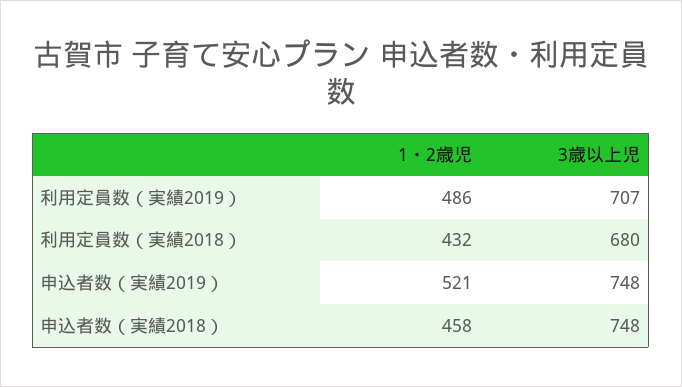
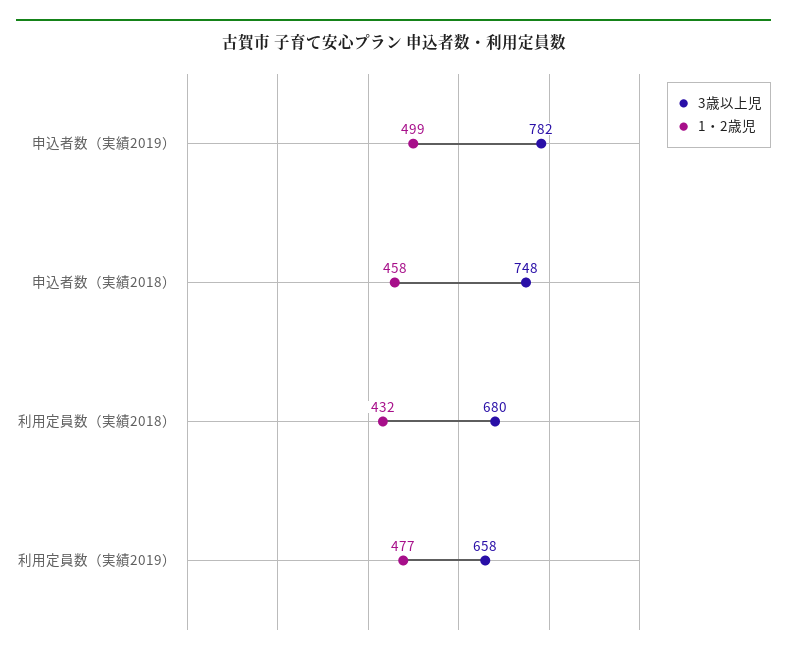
1・2歳児, 利用定員数（実績2019）: 486 -> 477
3歳以上児, 利用定員数（実績2019）: 707 -> 658
1・2歳児, 申込者数（実績2019）: 521 -> 499
3歳以上児, 申込者数（実績2019）: 748 -> 782

